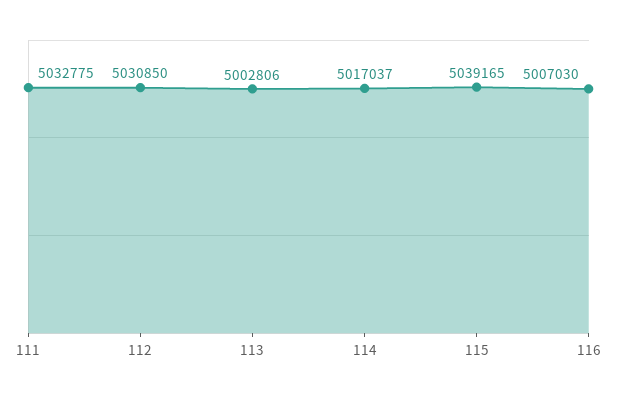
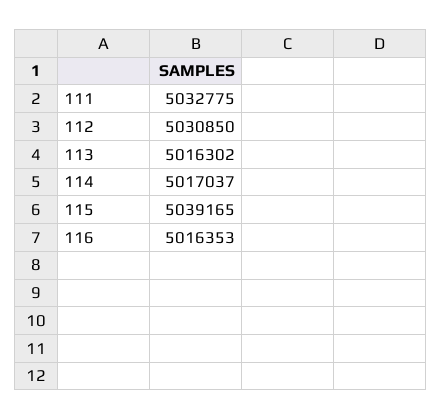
113: 5002806 -> 5016302
116: 5007030 -> 5016353

